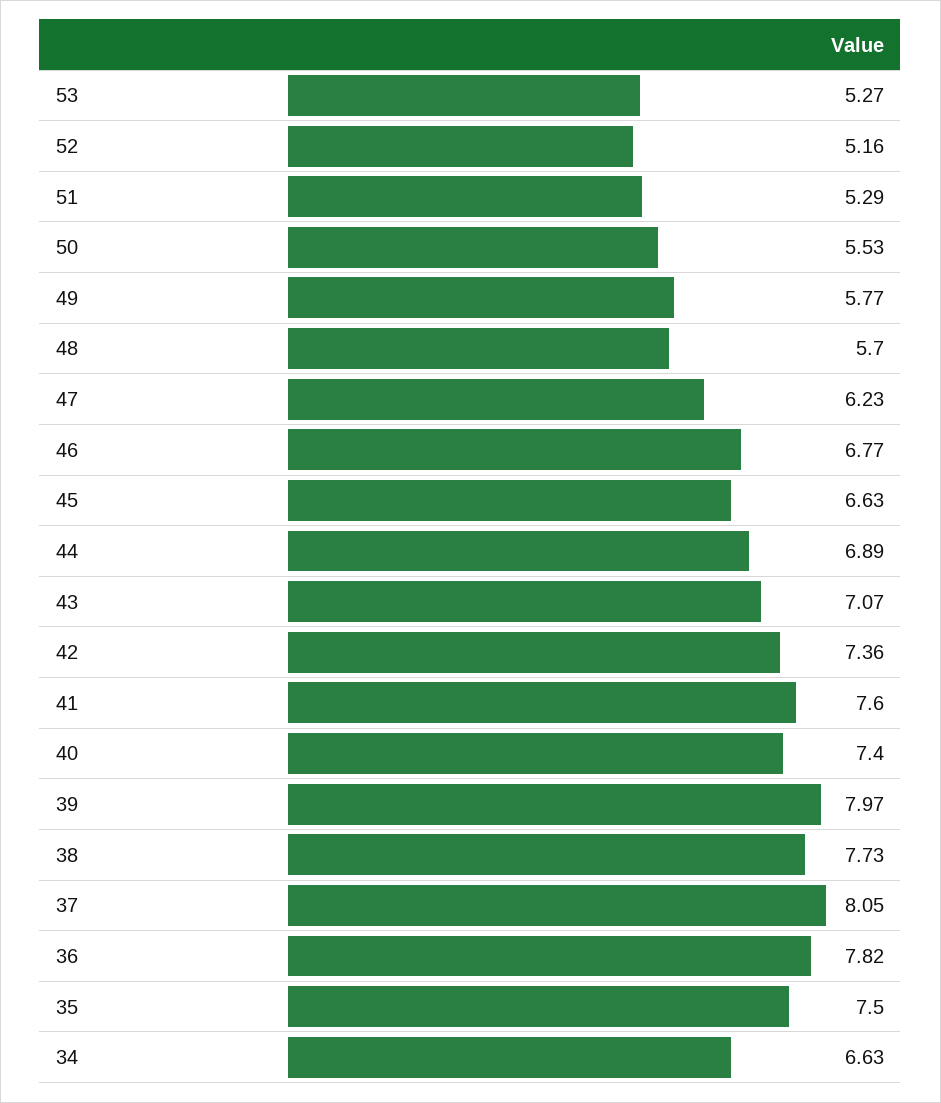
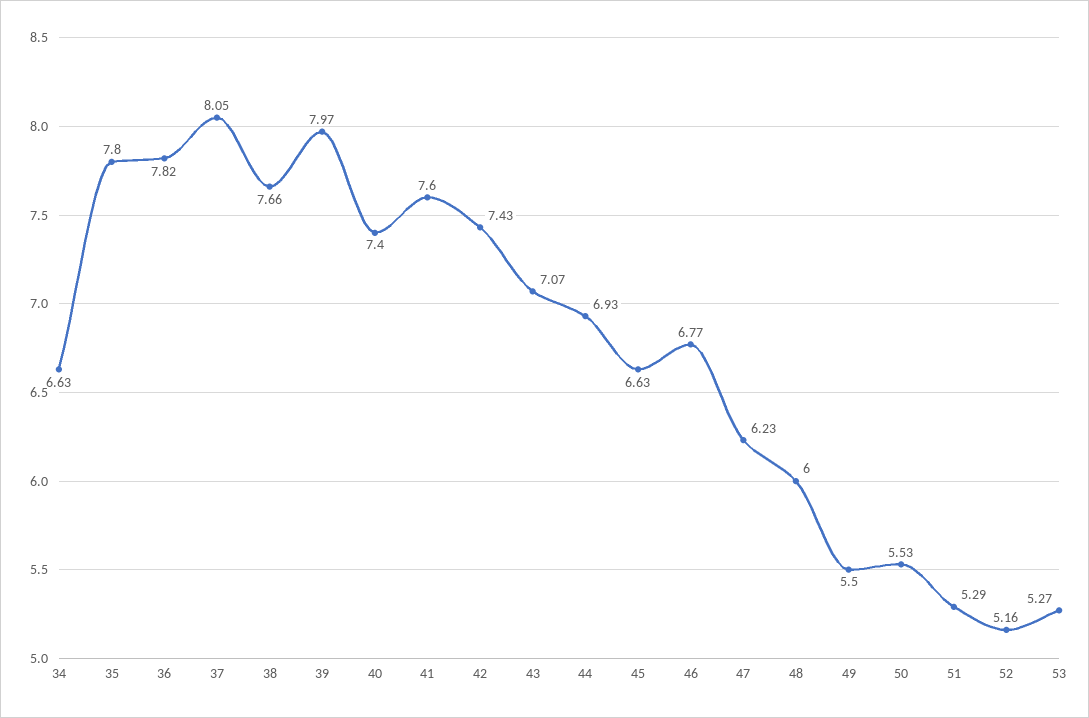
49: 5.77 -> 5.5
48: 5.7 -> 6
44: 6.89 -> 6.93
42: 7.36 -> 7.43
38: 7.73 -> 7.66
35: 7.5 -> 7.8

